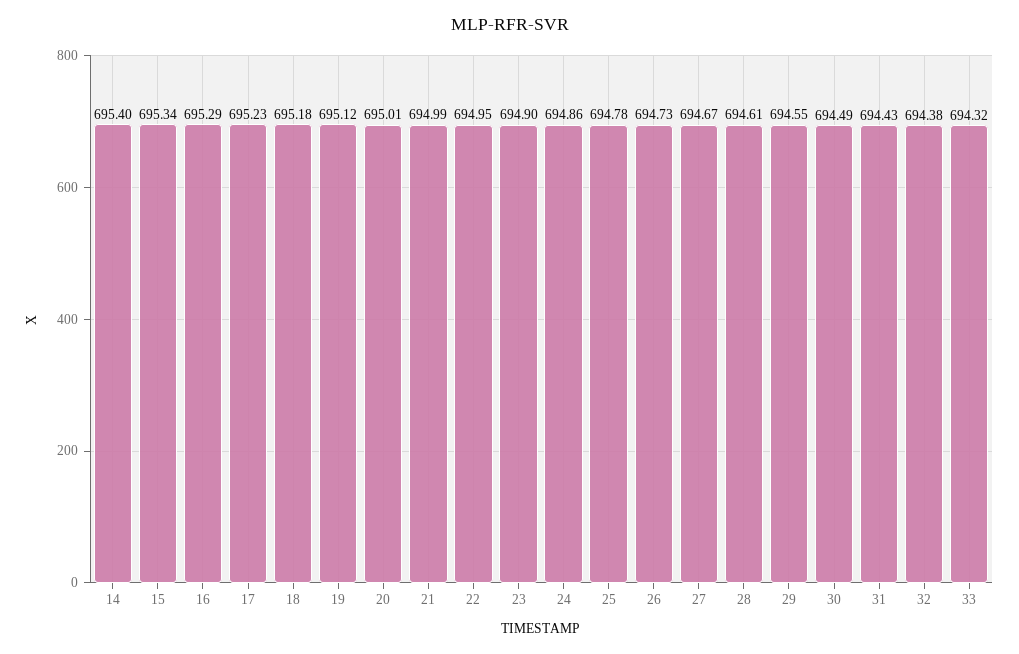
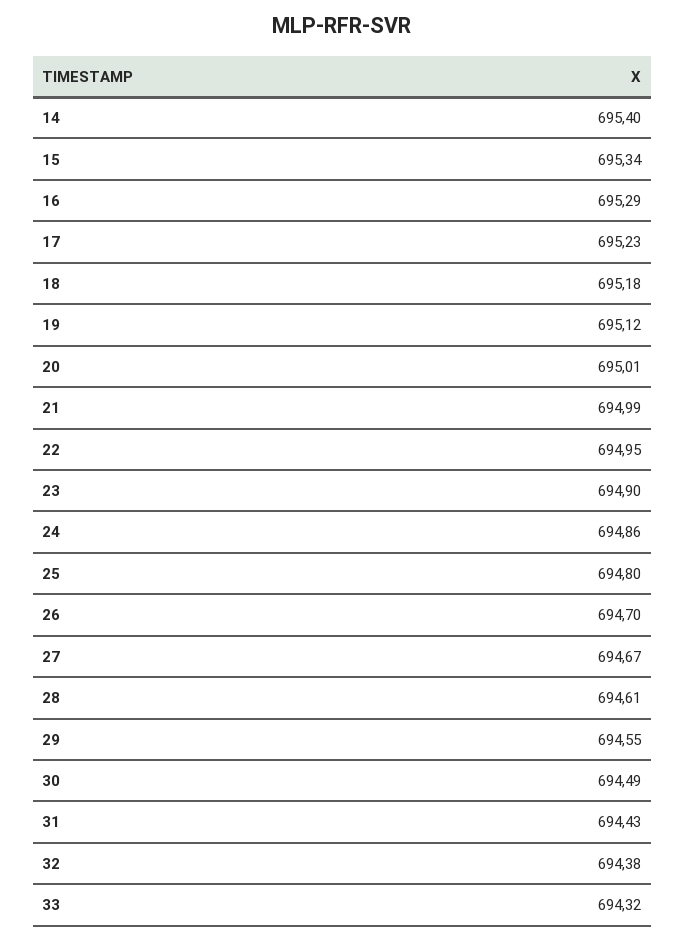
25: 694.78 -> 694.8
26: 694.73 -> 694.7

